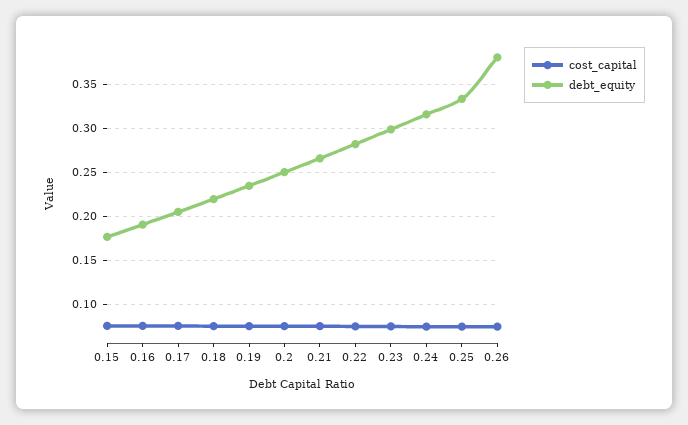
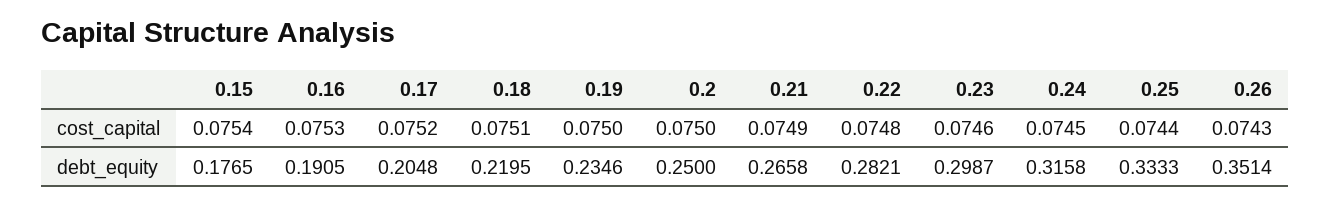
debt_equity, 0.26: 0.38 -> 0.3514

